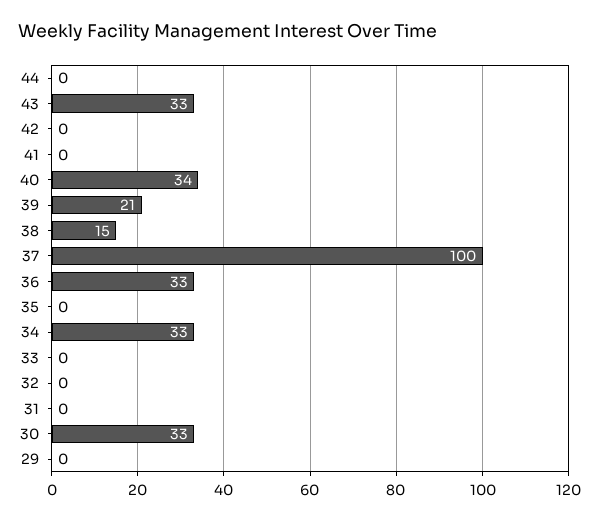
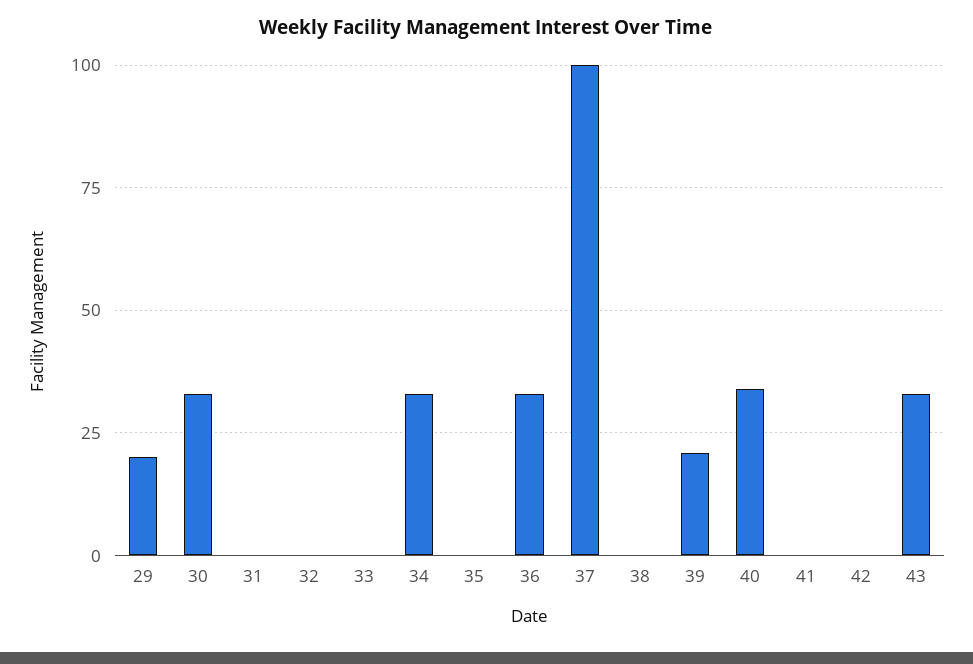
44: 0 -> none
38: 15 -> 0
29: 0 -> 20

